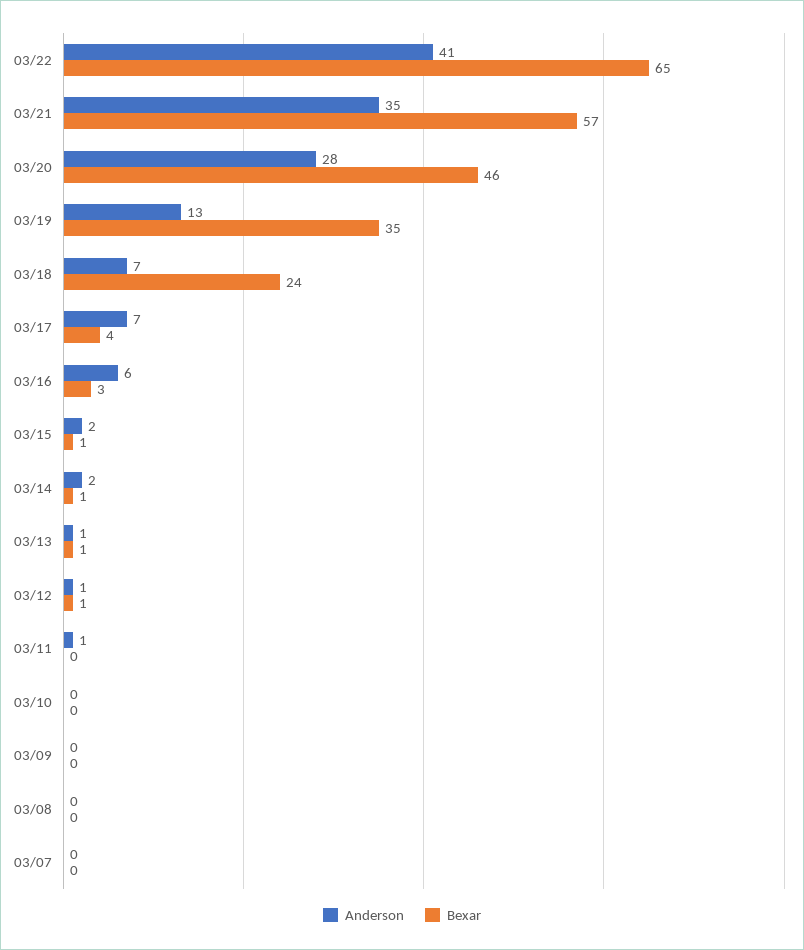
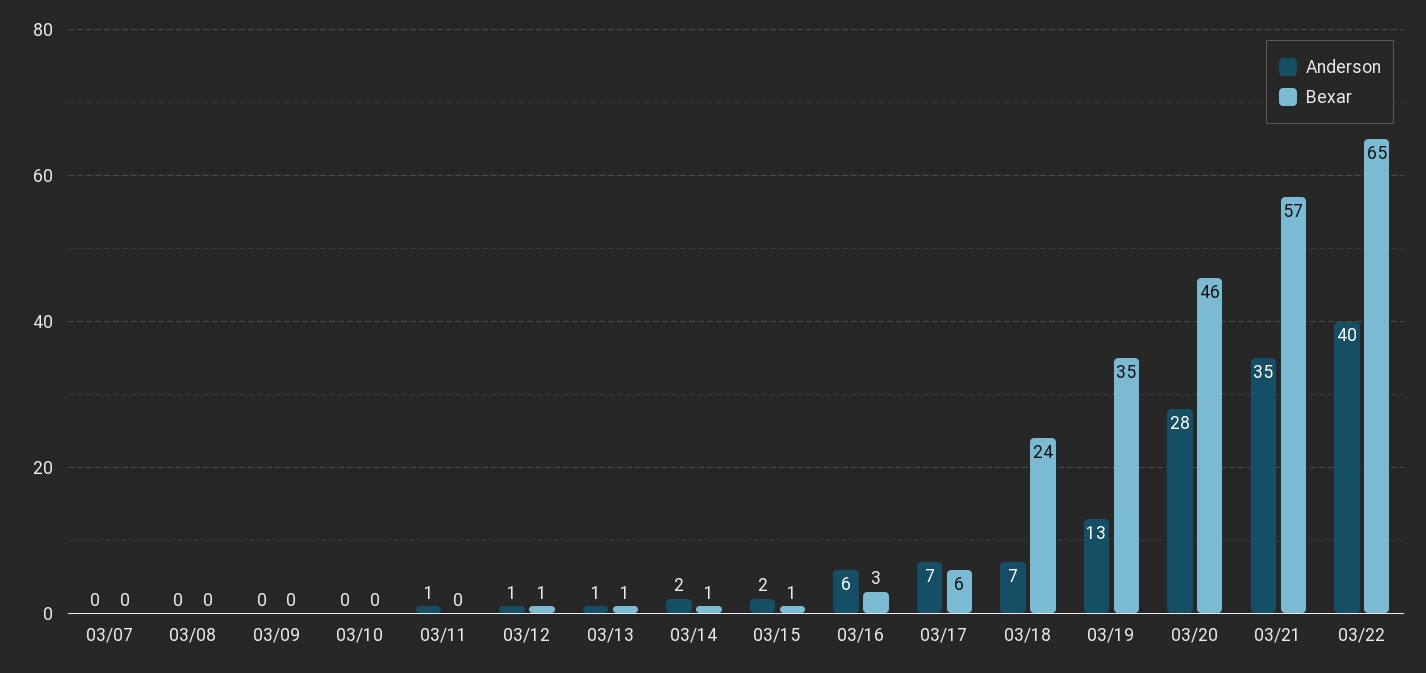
Anderson, 03/22: 41 -> 40
Bexar, 03/17: 4 -> 6

